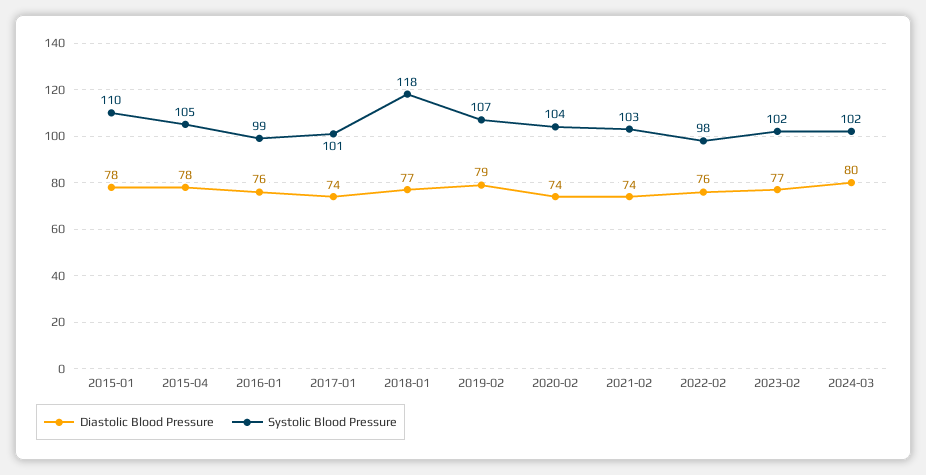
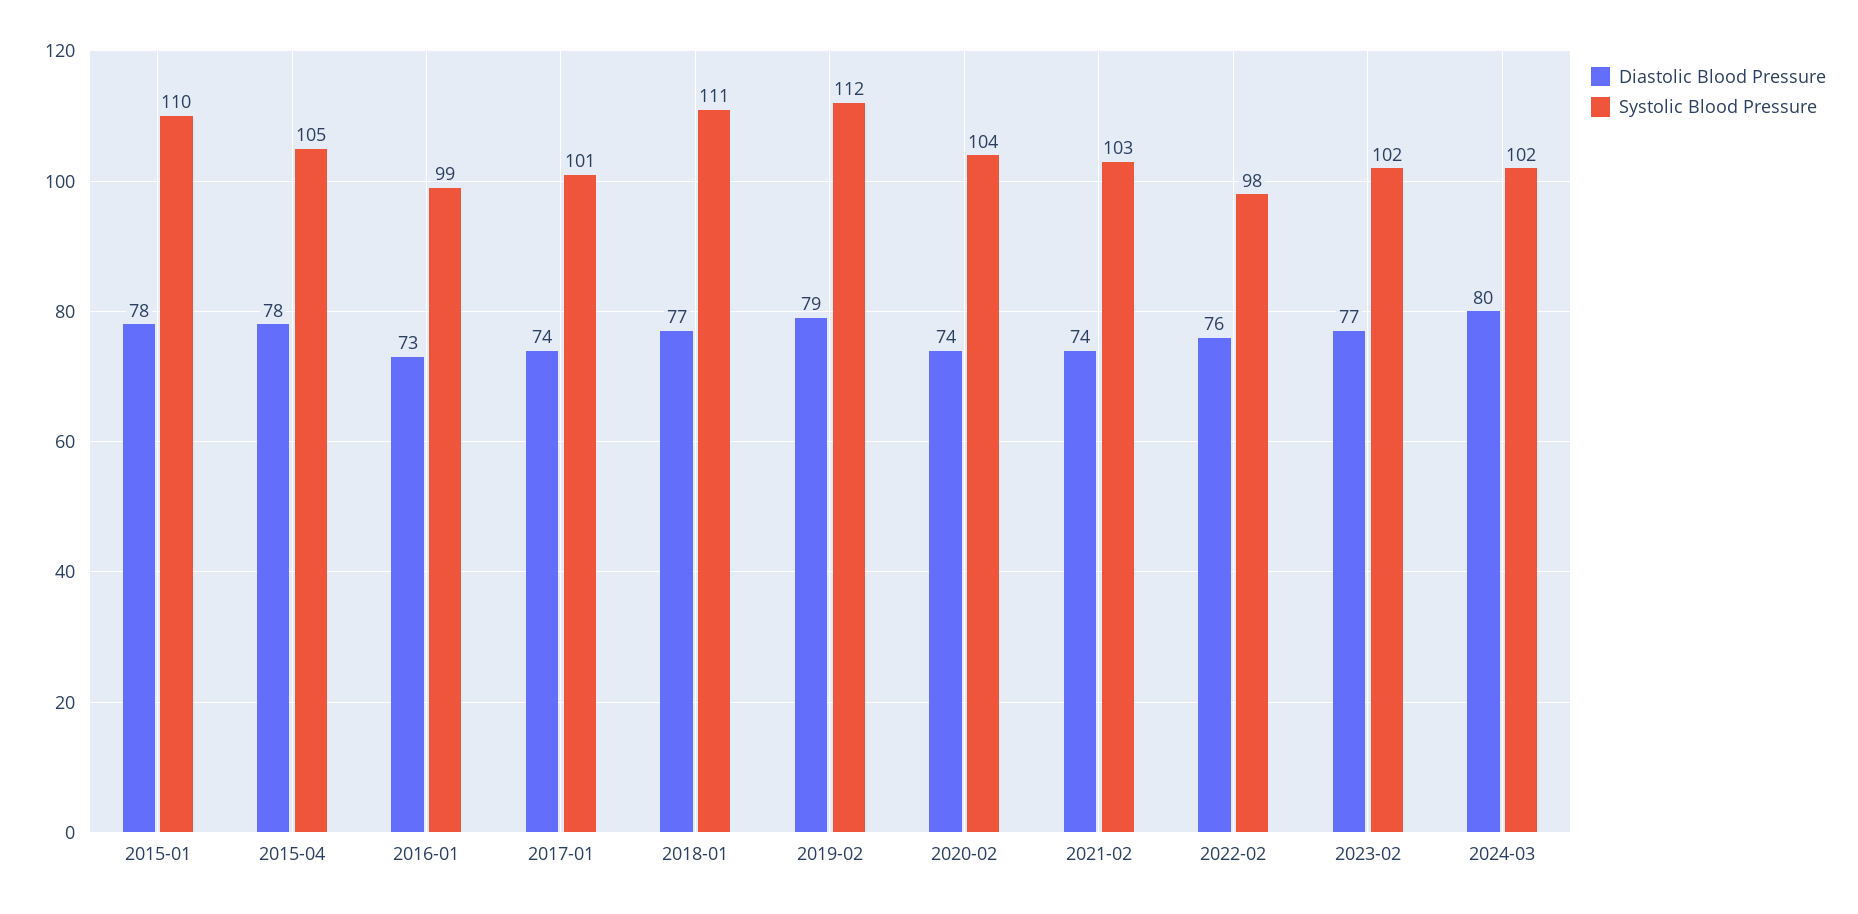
Diastolic Blood Pressure, 2016-01: 76 -> 73
Systolic Blood Pressure, 2018-01: 118 -> 111
Systolic Blood Pressure, 2019-02: 107 -> 112

